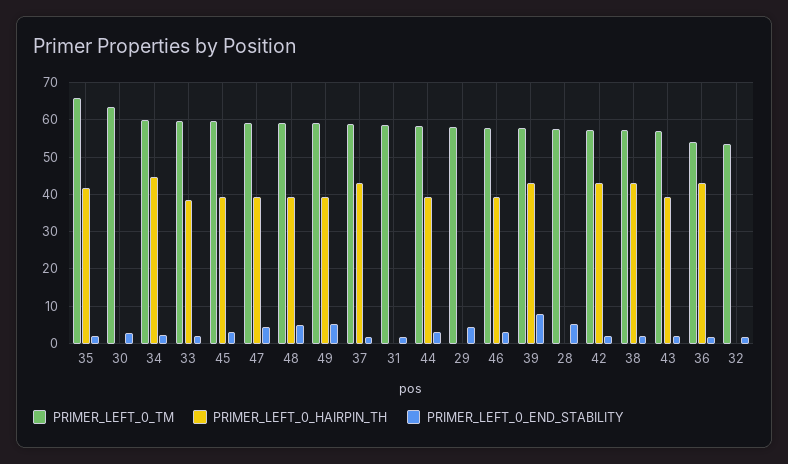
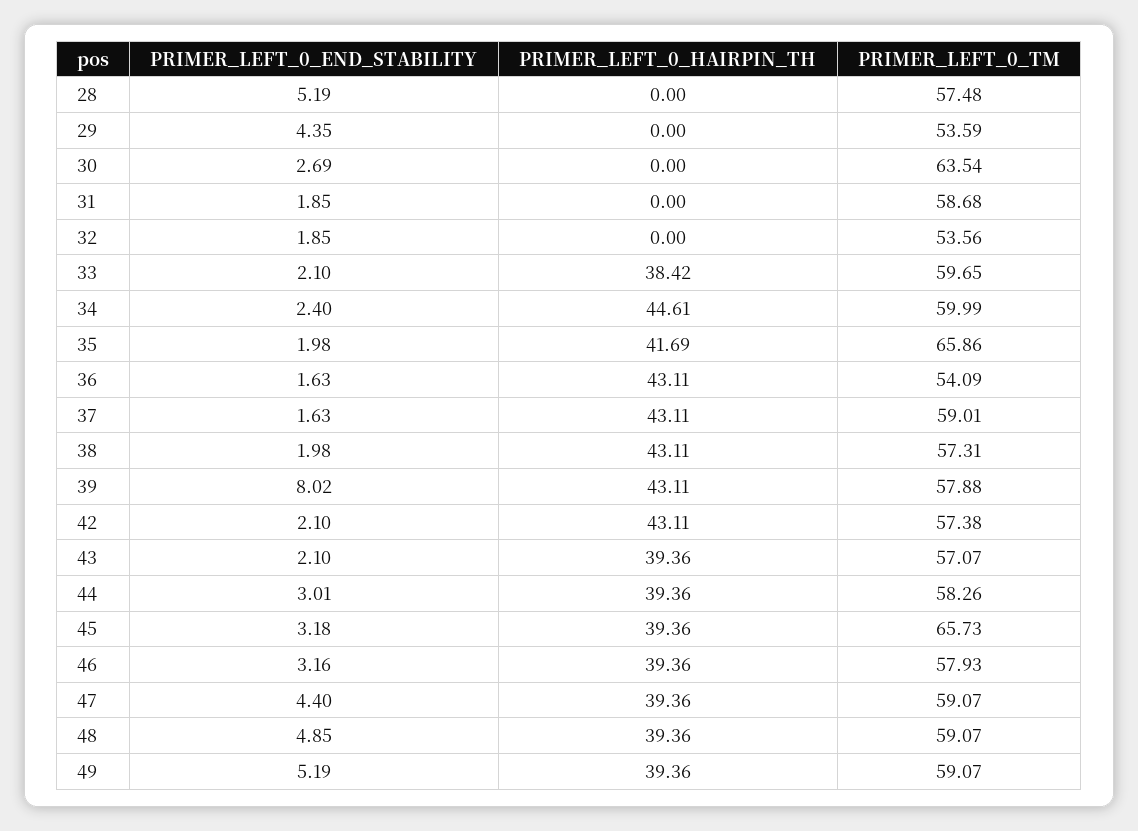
PRIMER_LEFT_0_TM, 45: 60 -> 65.73
PRIMER_LEFT_0_TM, 29: 58 -> 53.59

